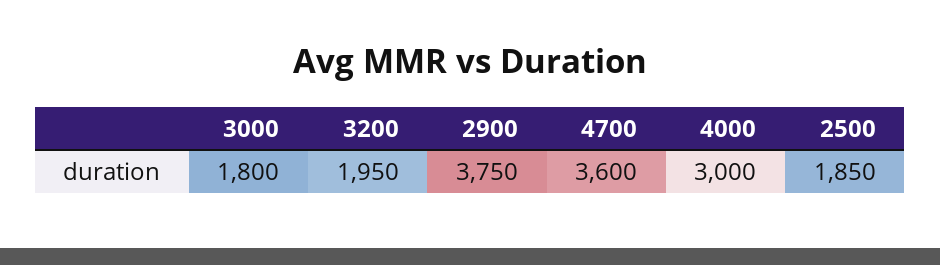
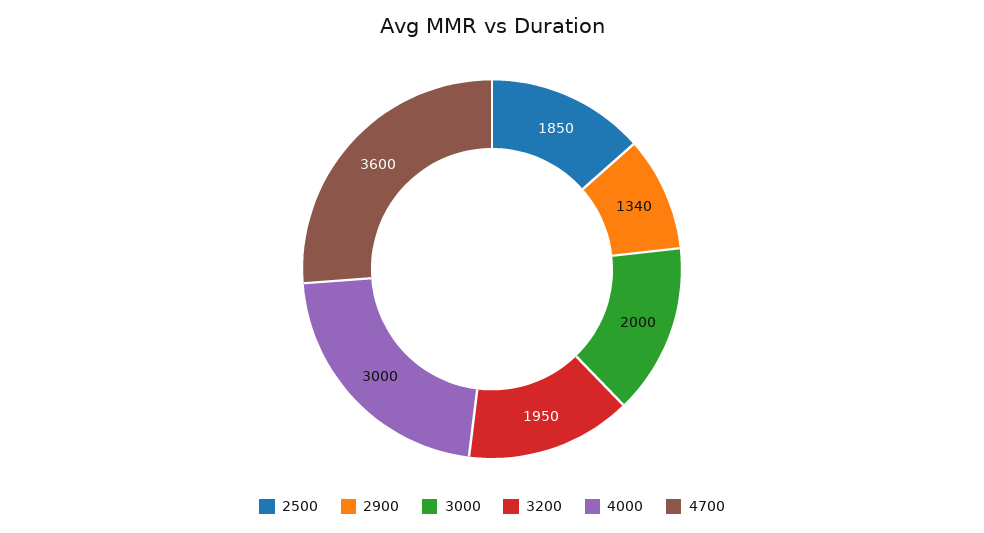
3000: 1800 -> 2000
2900: 3750 -> 1340

